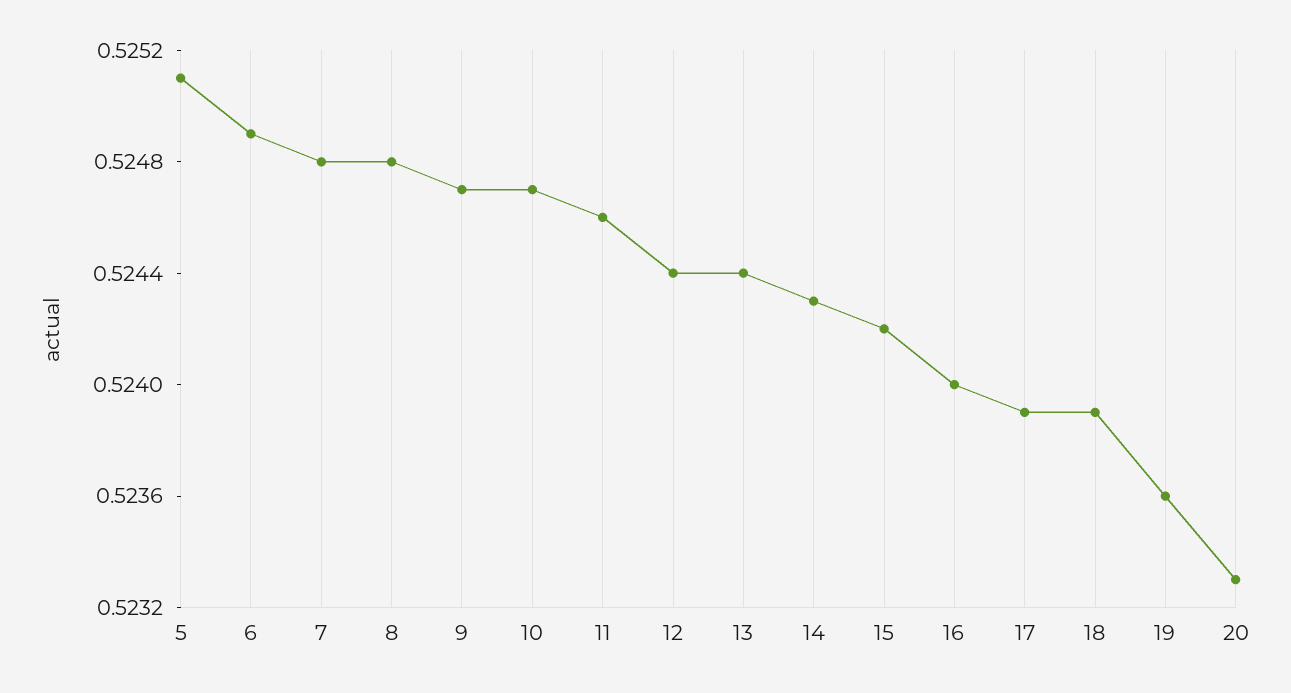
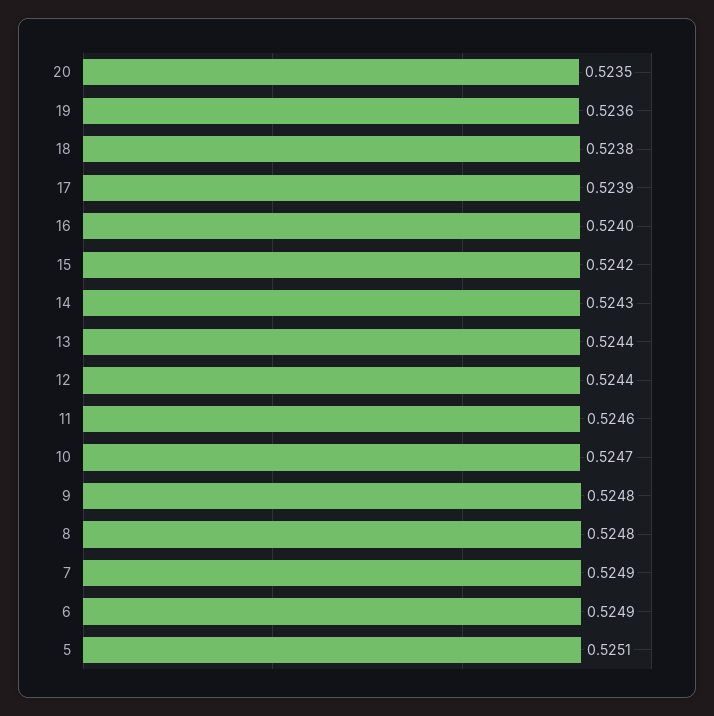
7: 0.5248 -> 0.5249
9: 0.5247 -> 0.5248
18: 0.5239 -> 0.5238
20: 0.5233 -> 0.5235

